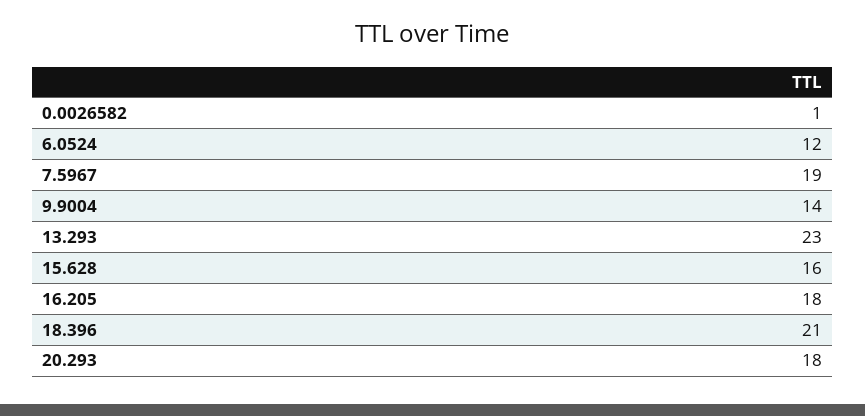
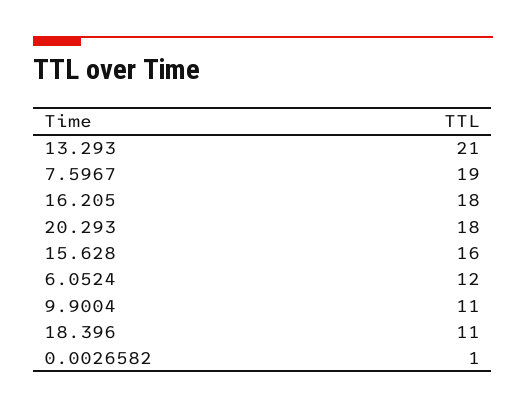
9.9004: 14 -> 11
13.293: 23 -> 21
18.396: 21 -> 11

